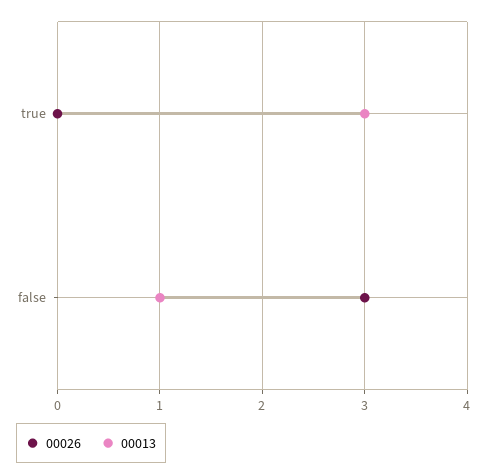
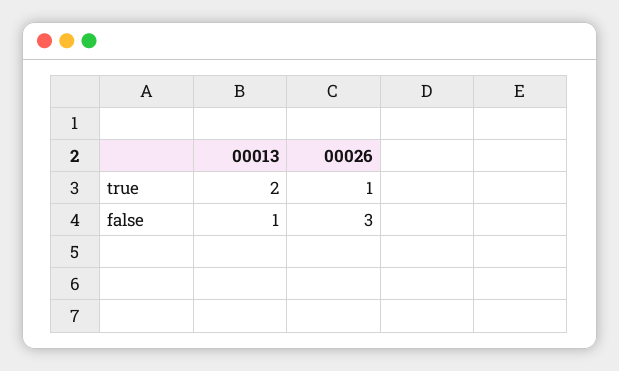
00026, true: 0 -> 1
00013, true: 3 -> 2

